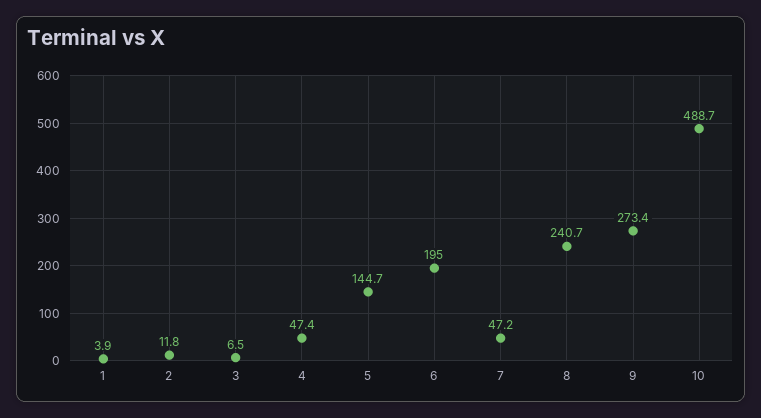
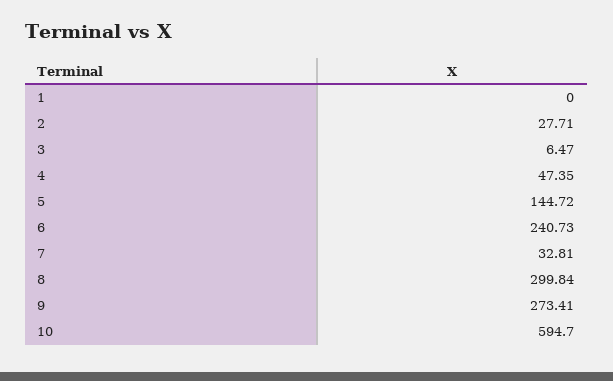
1: 3.9 -> 0
2: 11.8 -> 27.71
6: 195 -> 240.73
7: 47.2 -> 32.81
8: 240.7 -> 299.84
10: 488.7 -> 594.7

